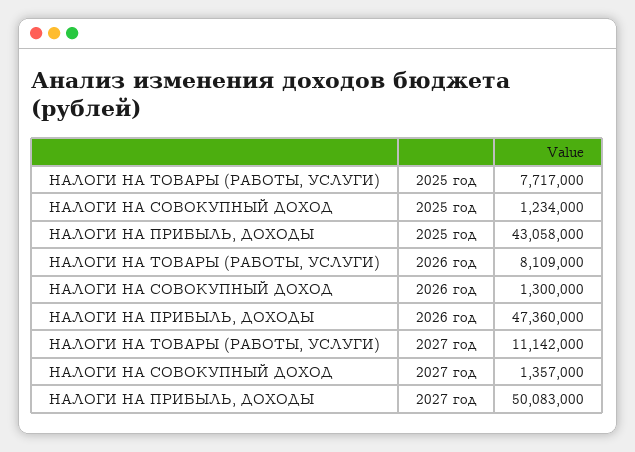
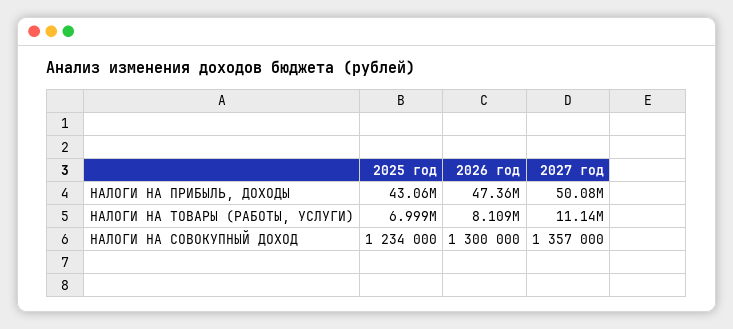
НАЛОГИ НА ТОВАРЫ (РАБОТЫ, УСЛУГИ), 2025 год: 7717000 -> 6999000

